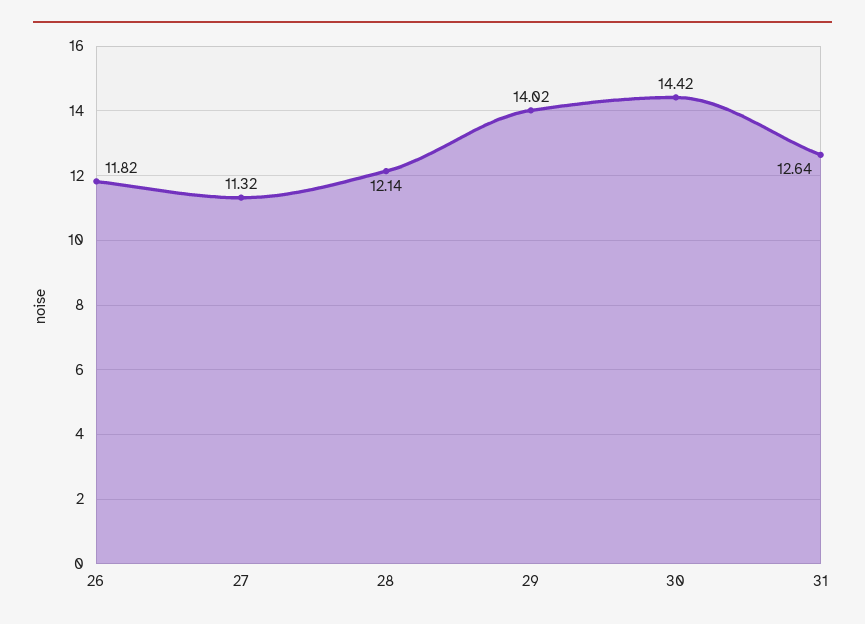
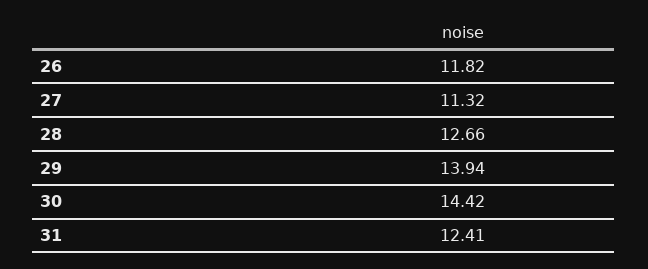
28: 12.14 -> 12.66
29: 14.02 -> 13.94
31: 12.64 -> 12.41

